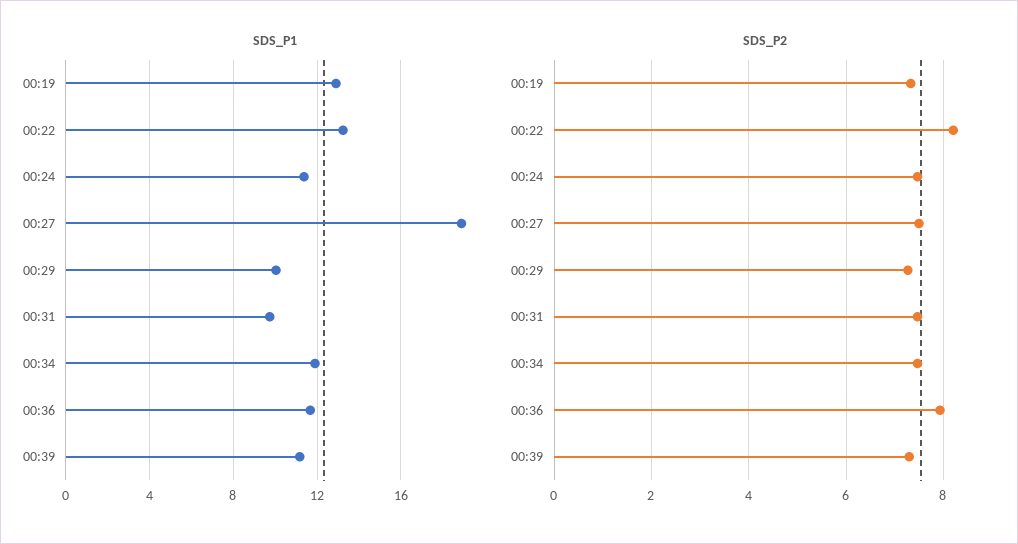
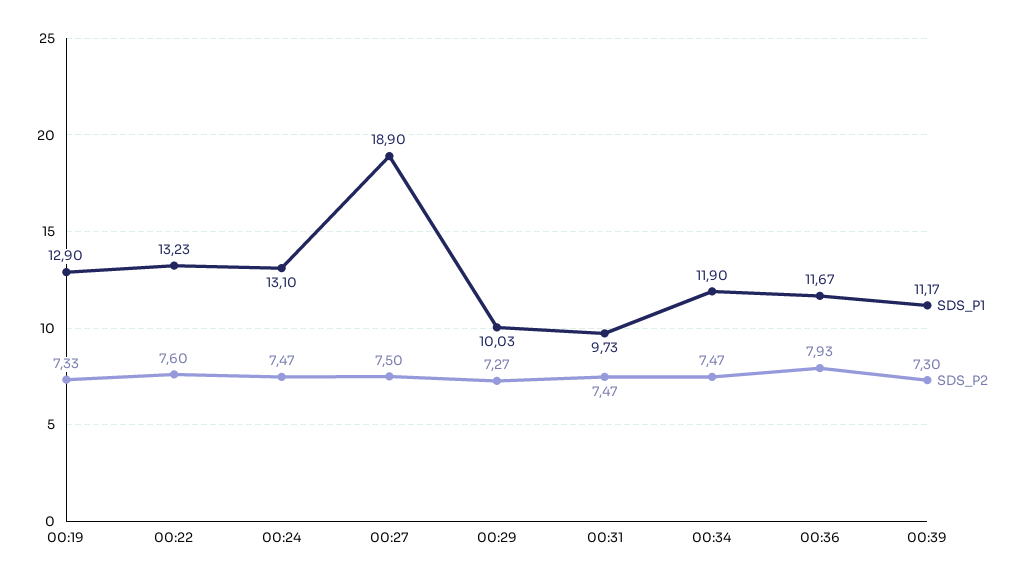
SDS_P1, 00:24: 11.5 -> 13.1
SDS_P2, 00:22: 8.2 -> 7.6

